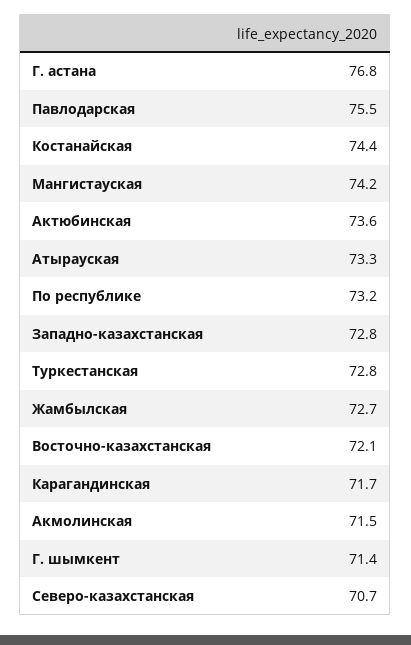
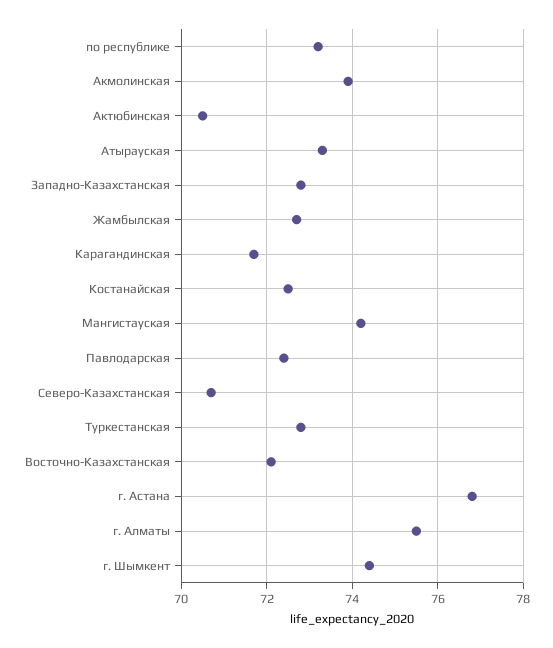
Павлодарская: 75.5 -> 72.5
Костанайская: 74.4 -> 72.5
Актюбинская: 73.6 -> 70.5
Акмолинская: 71.5 -> 74
Г. шымкент: 71.4 -> 74.5
г. Алматы: none -> 75.5

